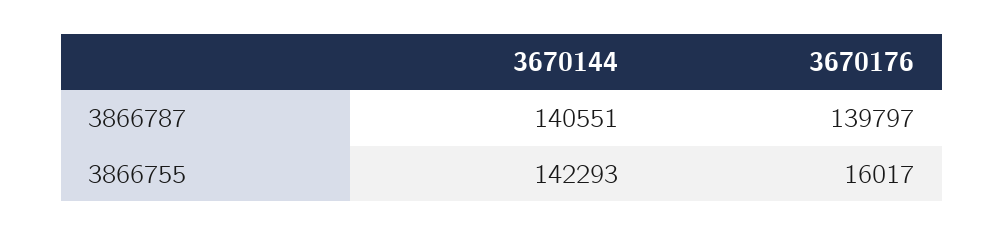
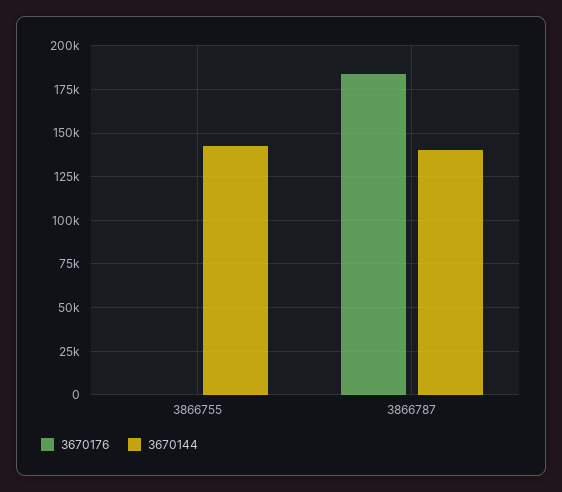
3670176, 3866787: 139797 -> 185000
3670176, 3866755: 16017 -> 0

